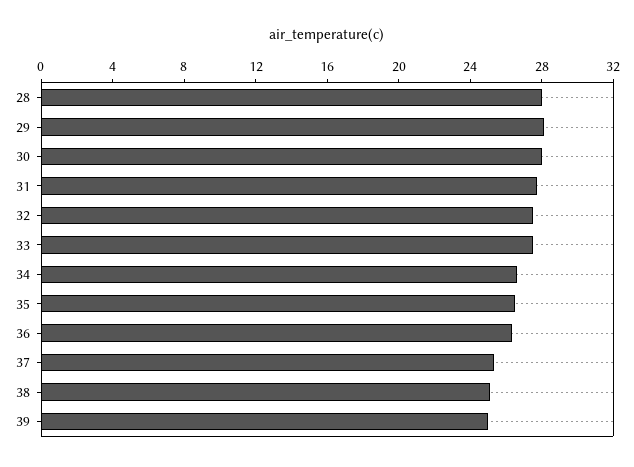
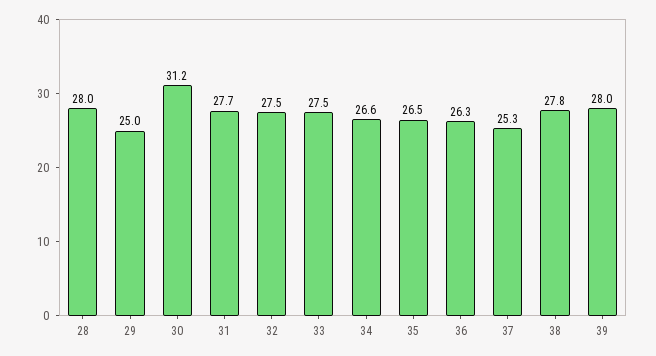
29: 28 -> 25
30: 28 -> 31.2
38: 25 -> 27.8
39: 25 -> 28

